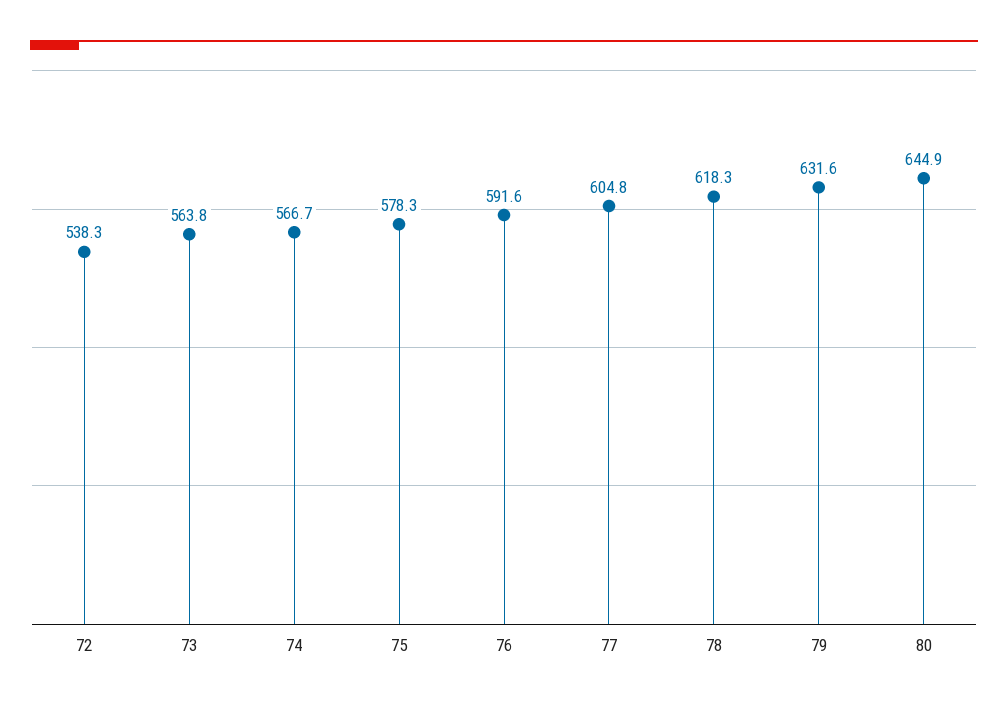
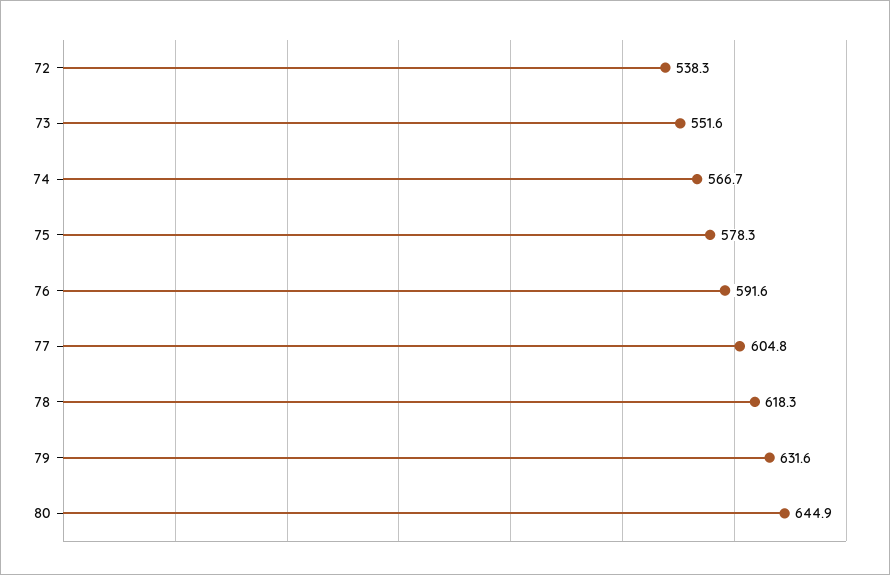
73: 563.8 -> 551.6

